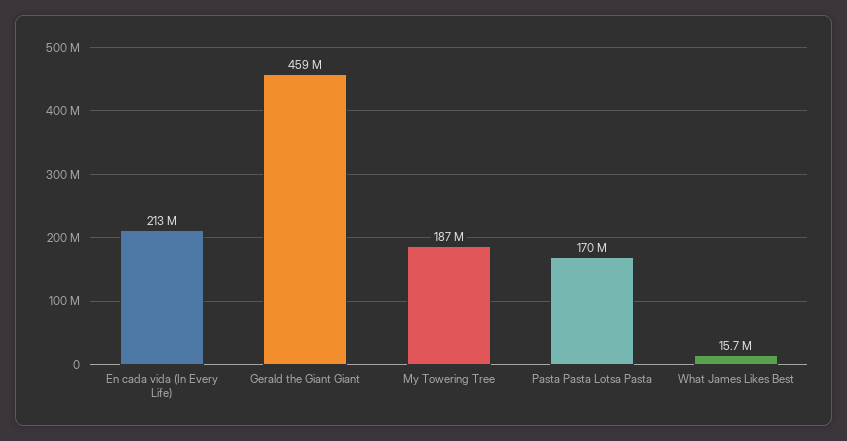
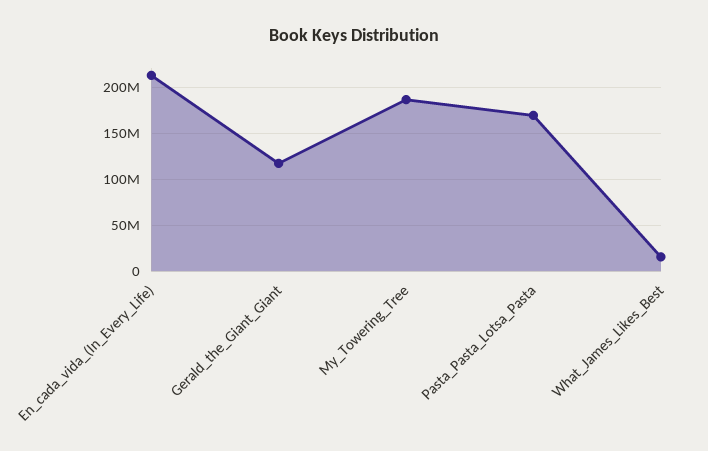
Gerald the Giant Giant: 459000000 -> 120000000

